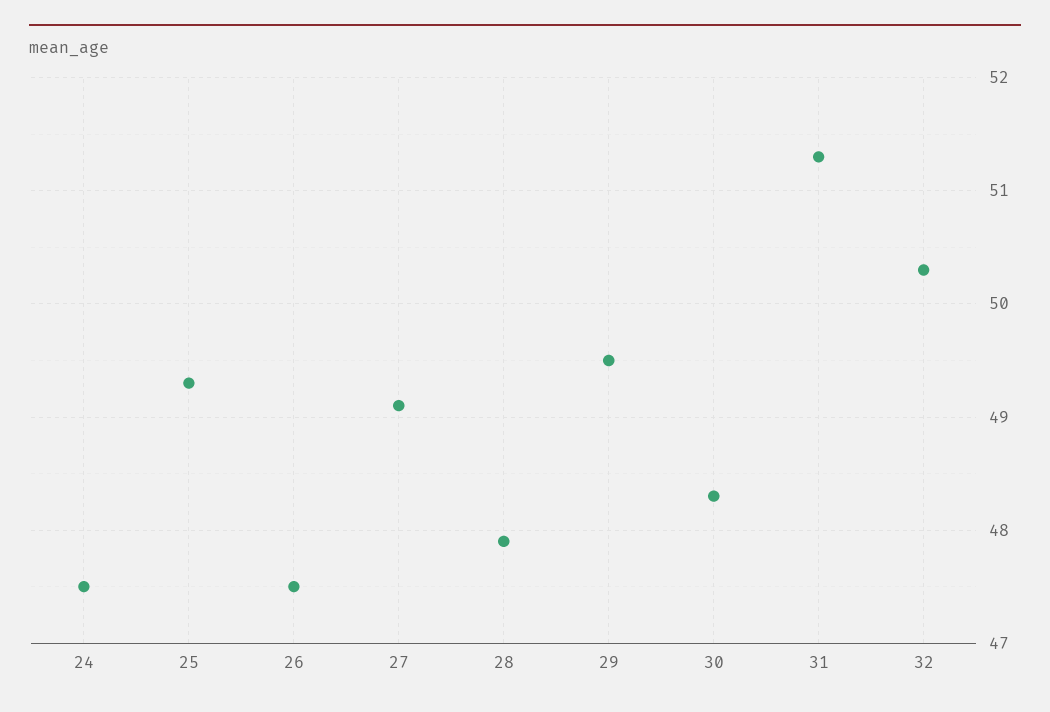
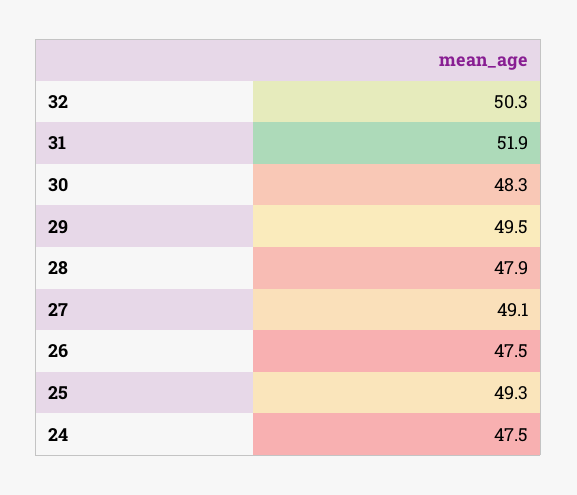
31: 51.3 -> 51.9

